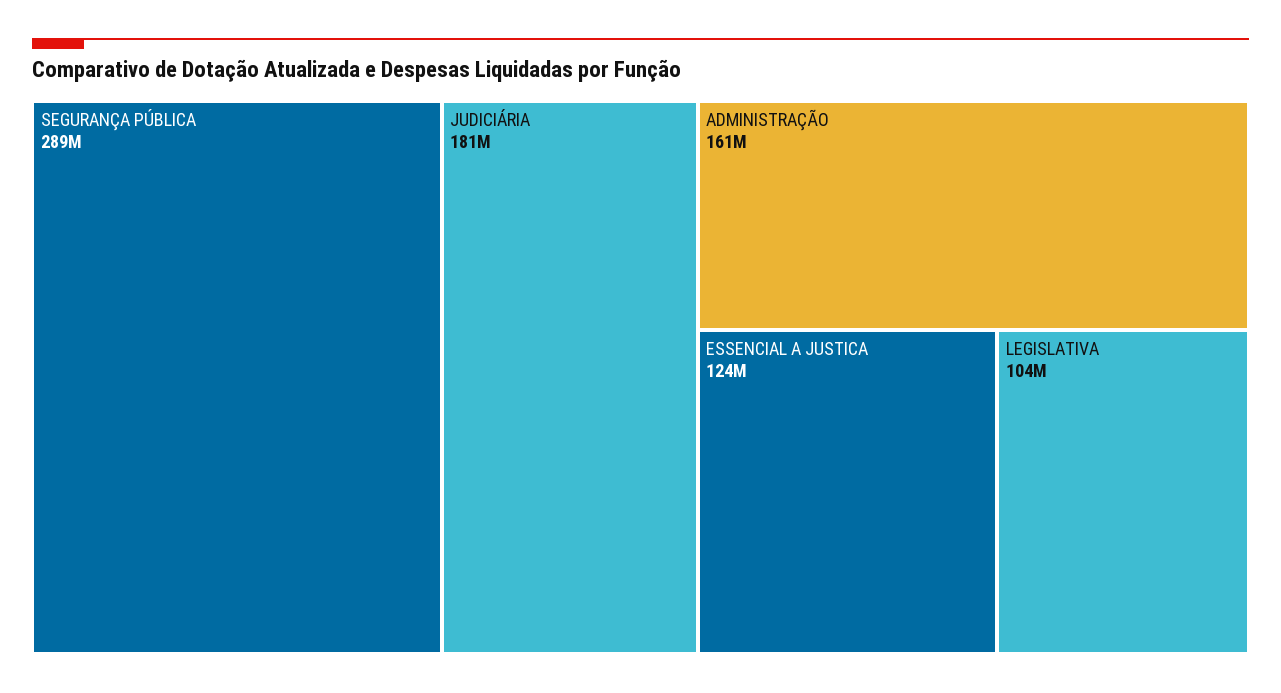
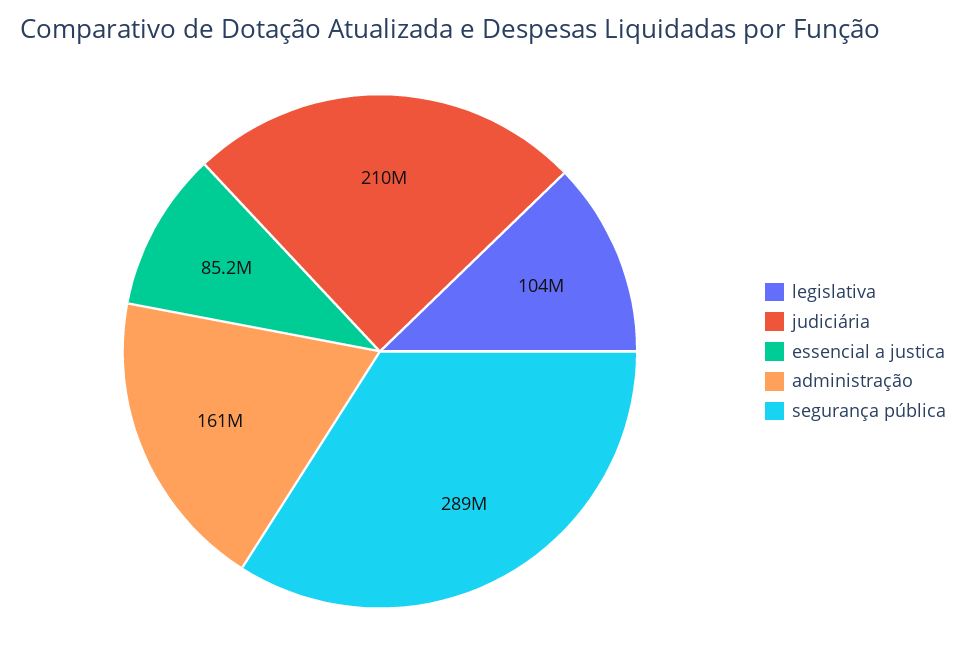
JUDICIÁRIA: 181000000 -> 210000000
ESSENCIAL A JUSTICA: 124000000 -> 85200000

